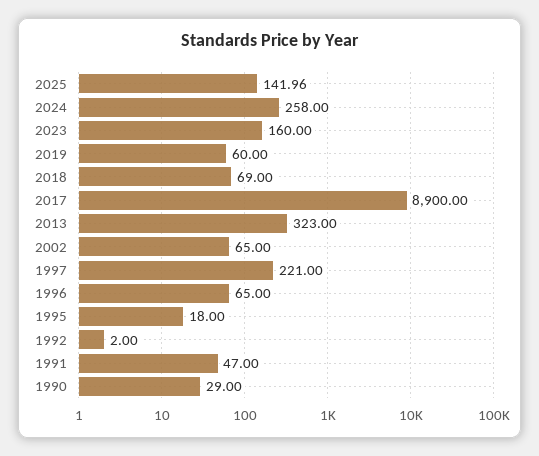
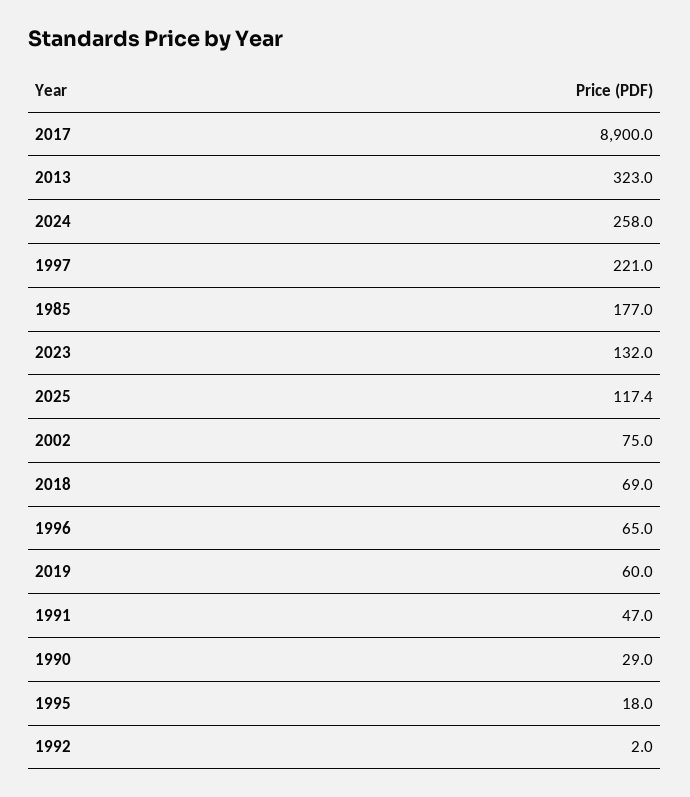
2025: 141.96 -> 117.4
2023: 160 -> 132
2002: 65 -> 75
1985: none -> 177

